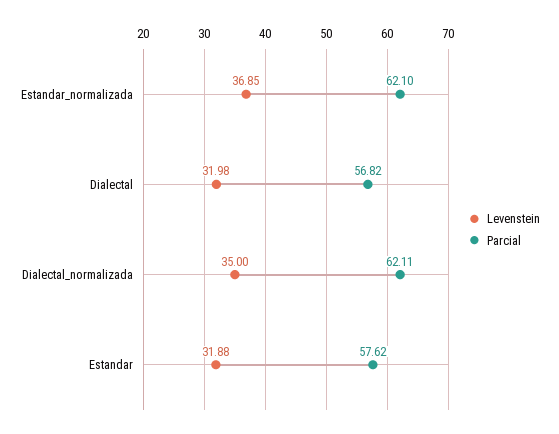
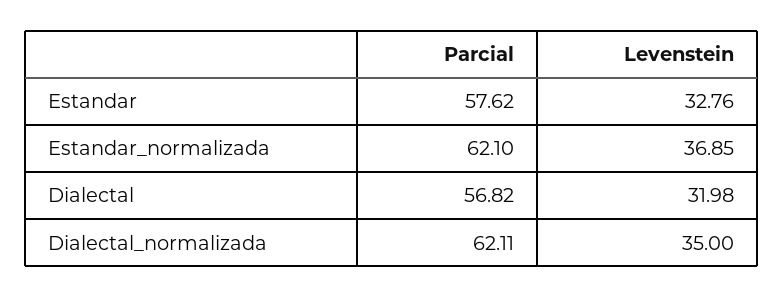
Levenstein, Estandar: 31.88 -> 32.76

